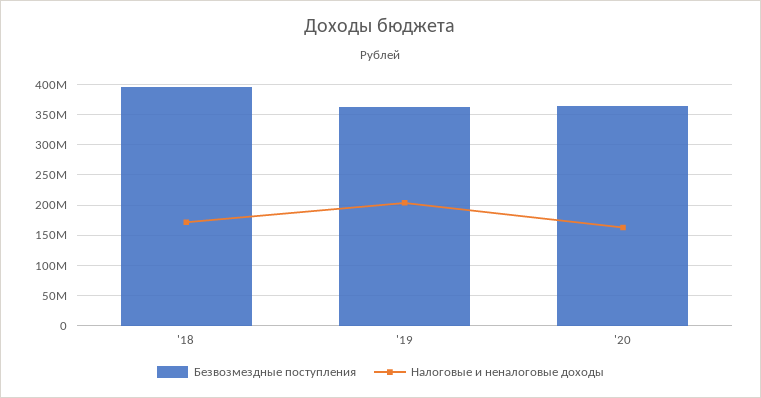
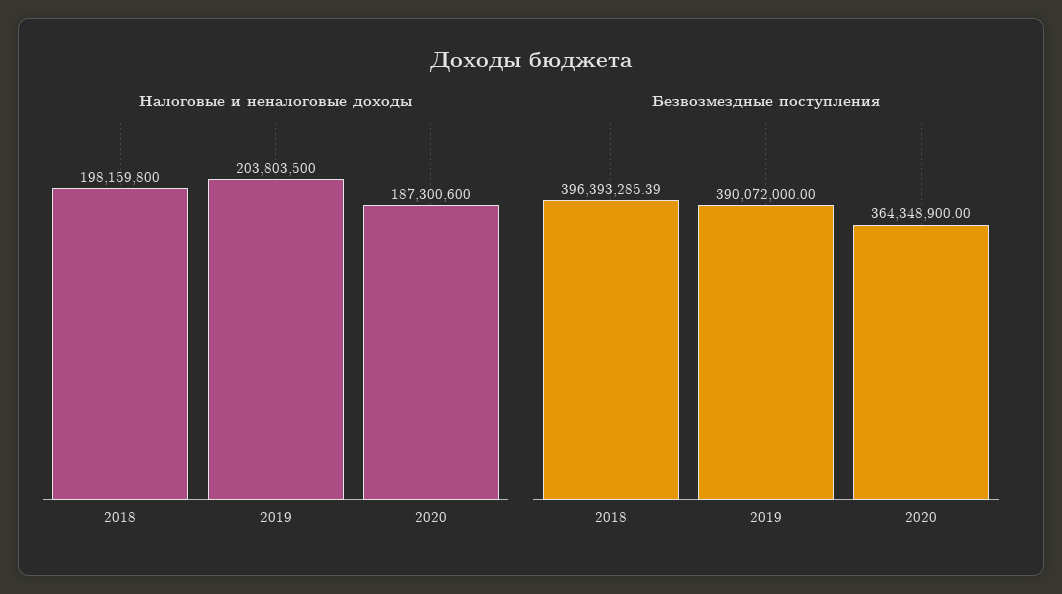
Налоговые и неналоговые доходы, '18: 170000000 -> 198159800
Безвозмездные поступления, '19: 360000000 -> 390072000
Налоговые и неналоговые доходы, '20: 160000000 -> 187300600

